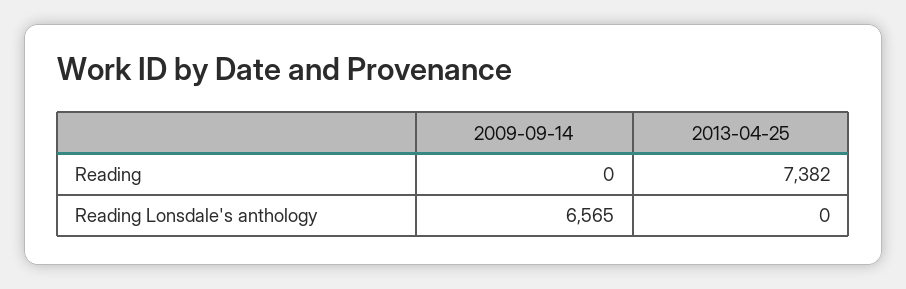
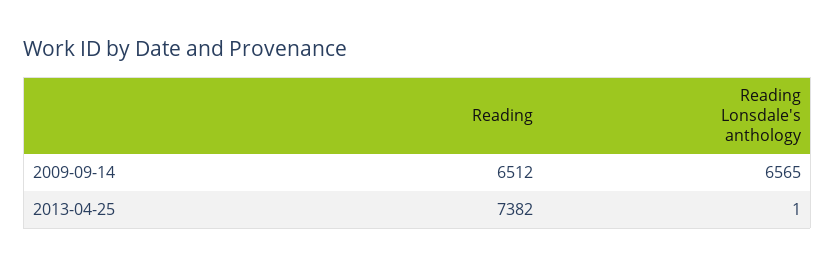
2009-09-14, Reading: 0 -> 6512
2013-04-25, Reading Lonsdale's anthology: 0 -> 1

